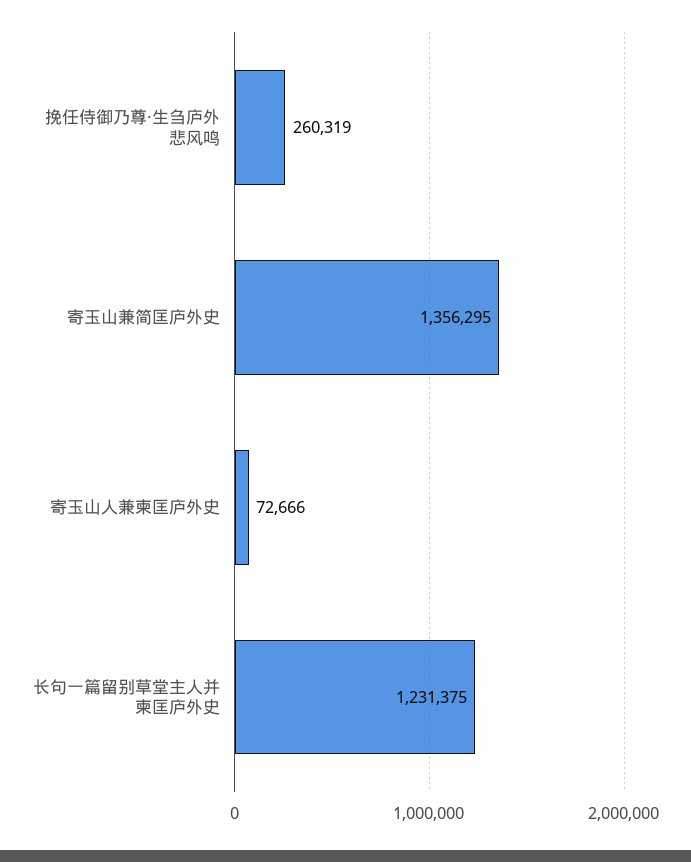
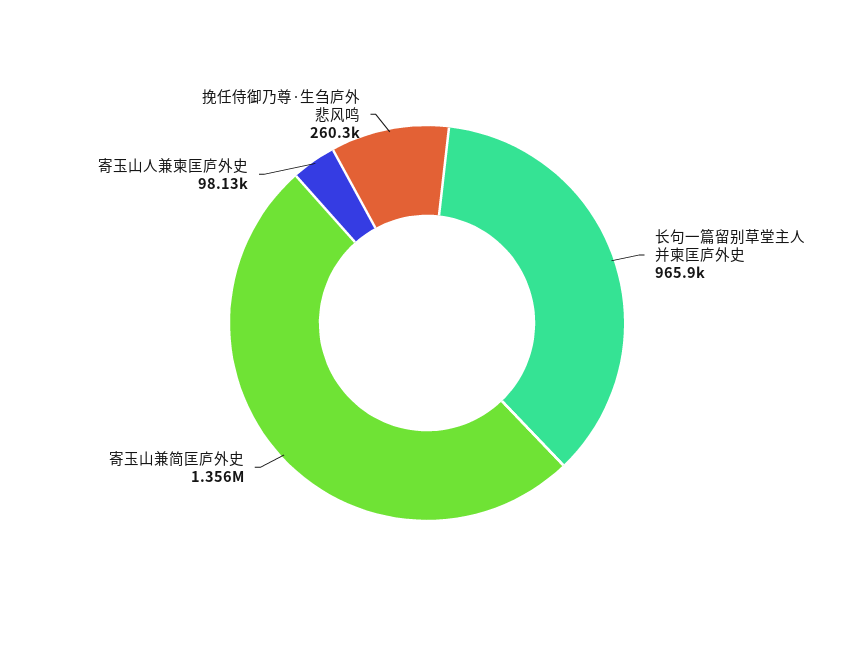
寄玉山人兼柬匡庐外史: 72666 -> 98130
长句一篇留别草堂主人并柬匡庐外史: 1231375 -> 965900

